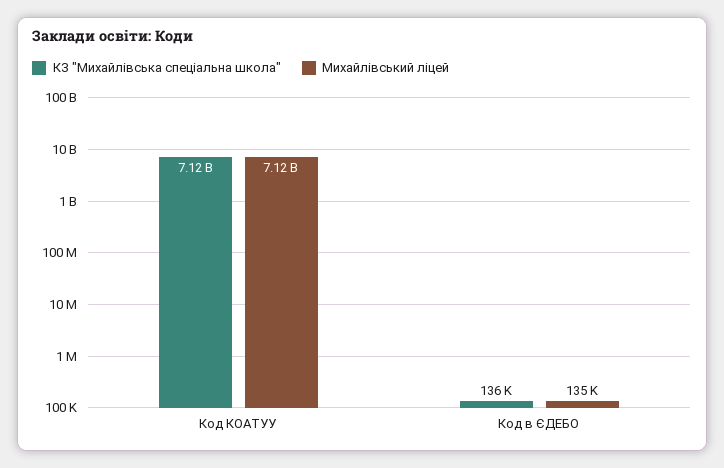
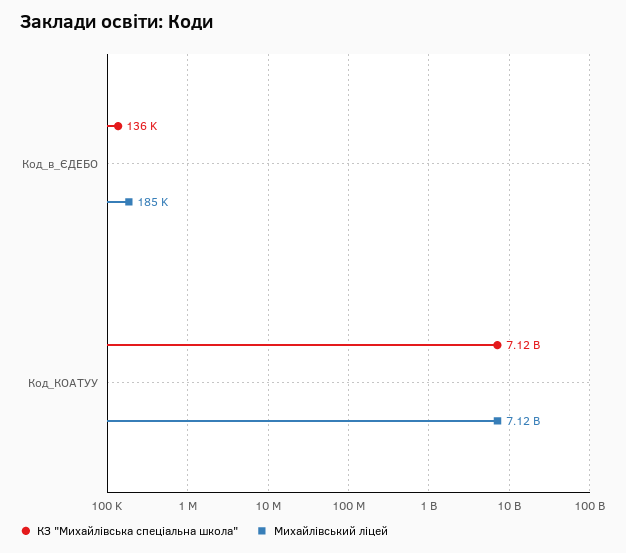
Михайлівський ліцей, Код в ЄДЕБО: 135000 -> 185000

